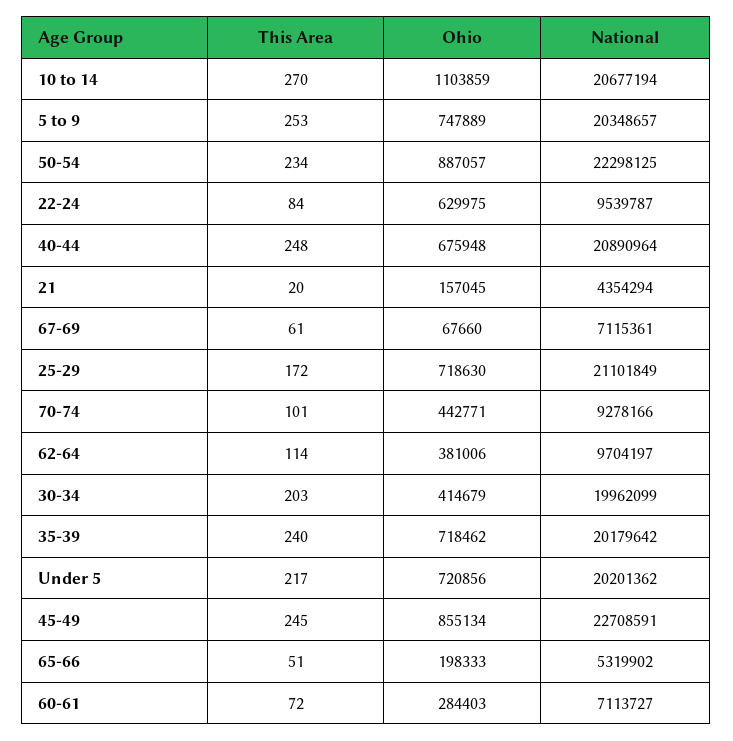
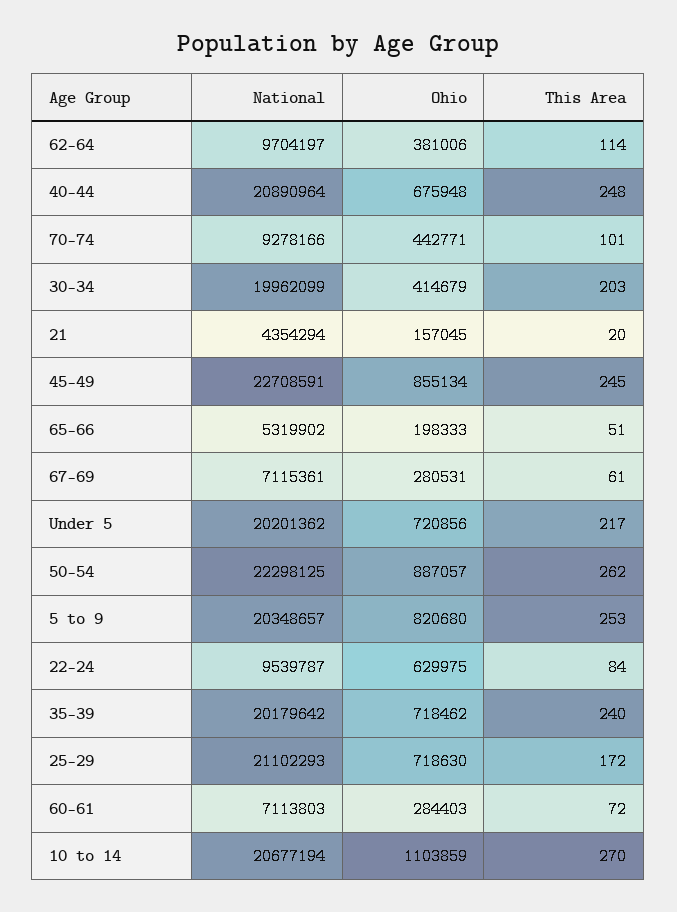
Ohio, 5 to 9: 747889 -> 820680
This Area, 50-54: 234 -> 262
Ohio, 67-69: 67660 -> 280531
National, 25-29: 21101849 -> 21102293
National, 60-61: 7113727 -> 7113803

